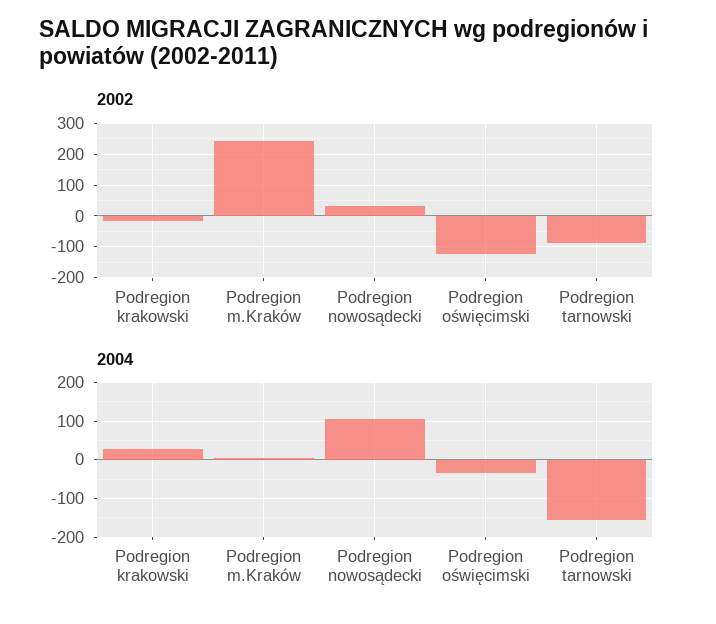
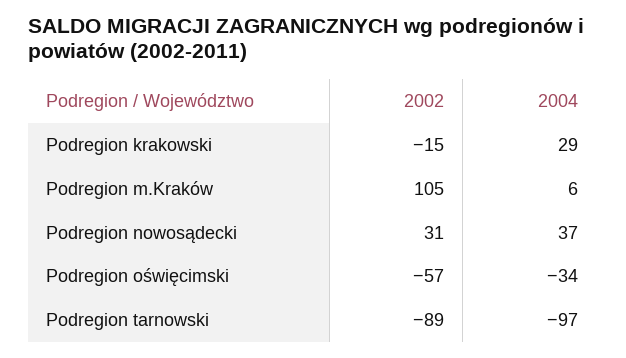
2002, Podregion m.Kraków: 240 -> 105
2002, Podregion oświęcimski: -120 -> -57
2004, Podregion nowosądecki: 100 -> 37
2004, Podregion tarnowski: -160 -> -97

